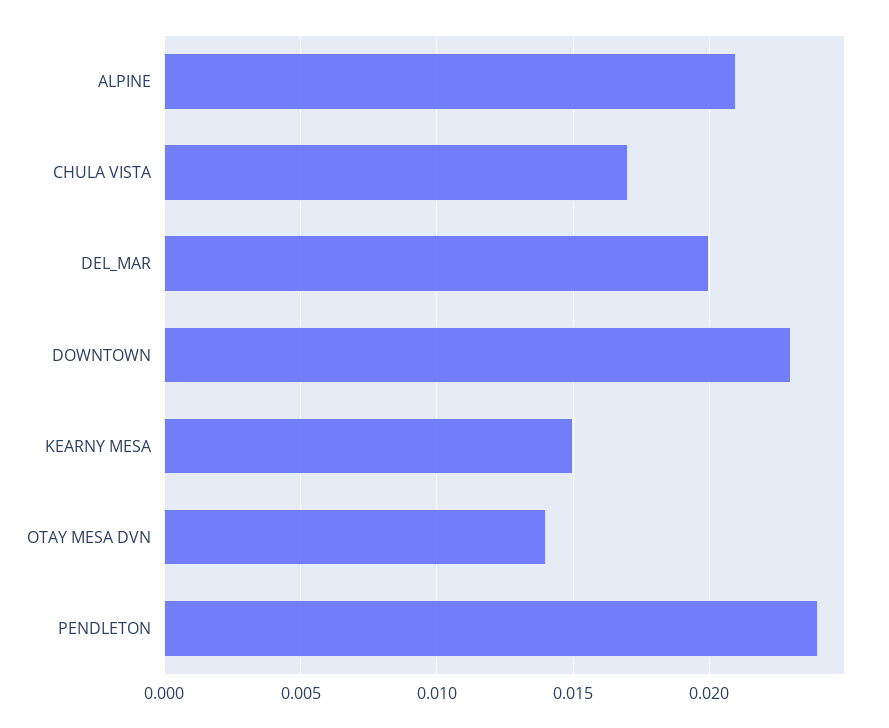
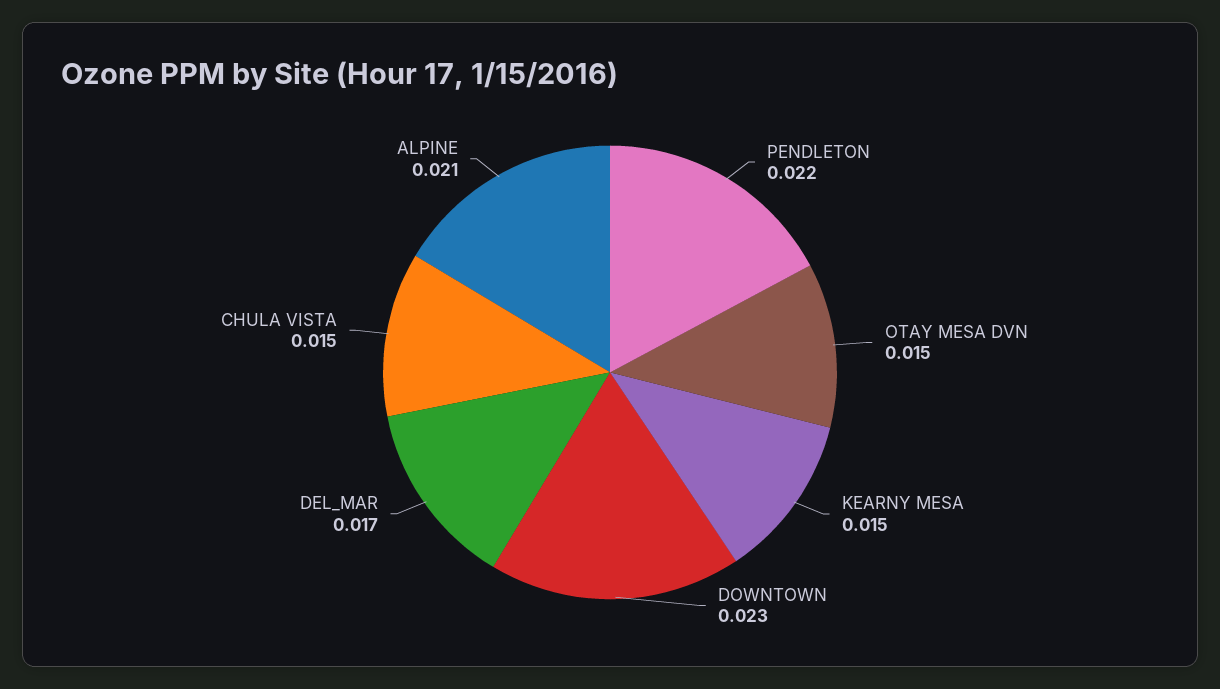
CHULA VISTA: 0.017 -> 0.015
DEL_MAR: 0.02 -> 0.017
OTAY MESA DVN: 0.014 -> 0.015
PENDLETON: 0.024 -> 0.022

